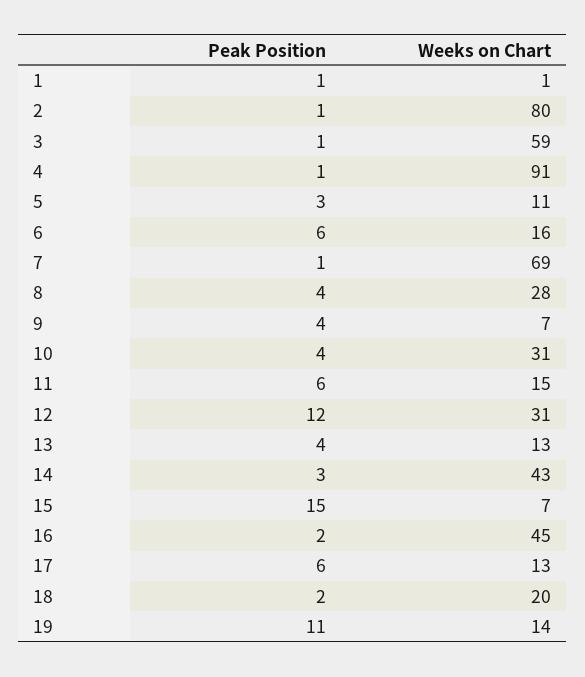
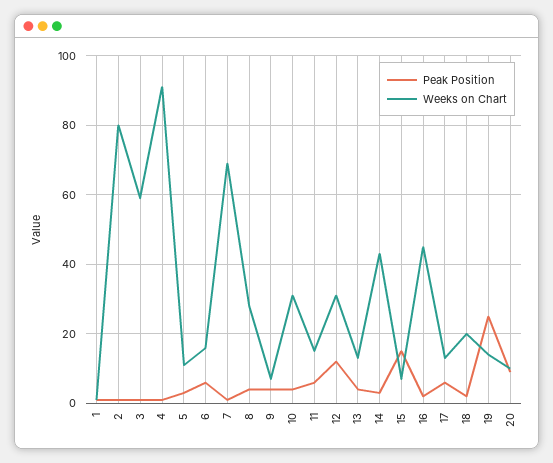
Peak Position, 19: 11 -> 25
Peak Position, 20: none -> 10
Weeks on Chart, 20: none -> 10

